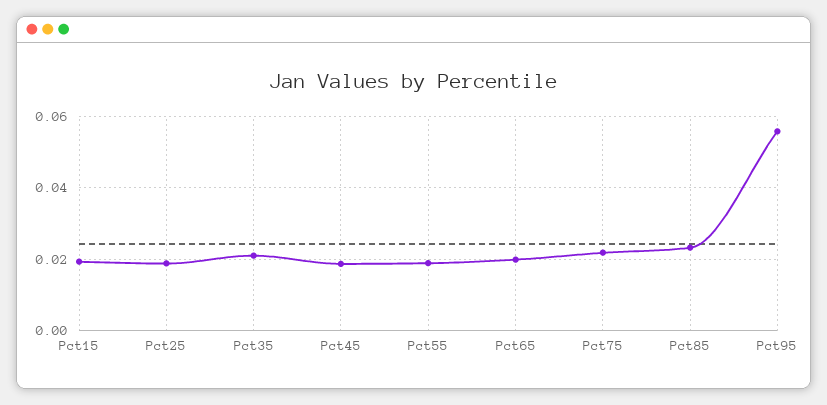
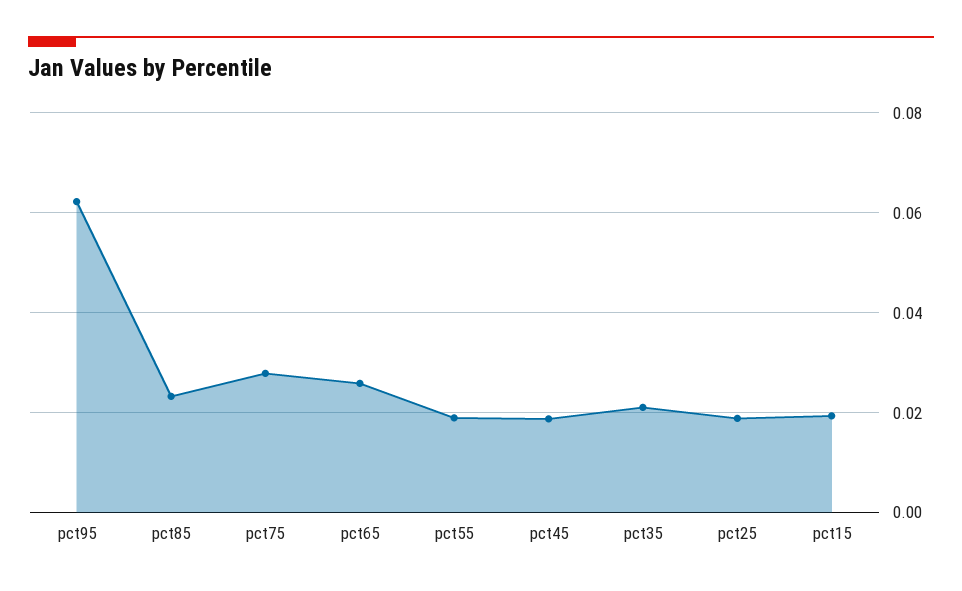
Pct65: 0.02 -> 0.026
Pct75: 0.022 -> 0.028
Pct95: 0.056 -> 0.062

